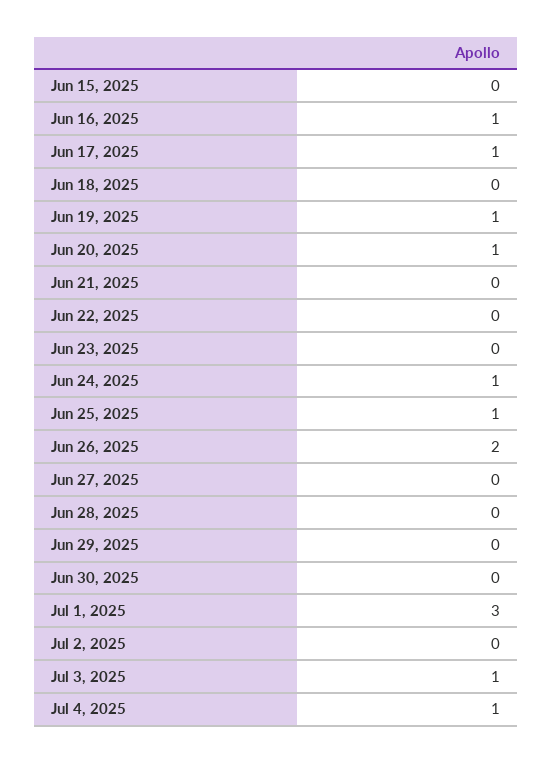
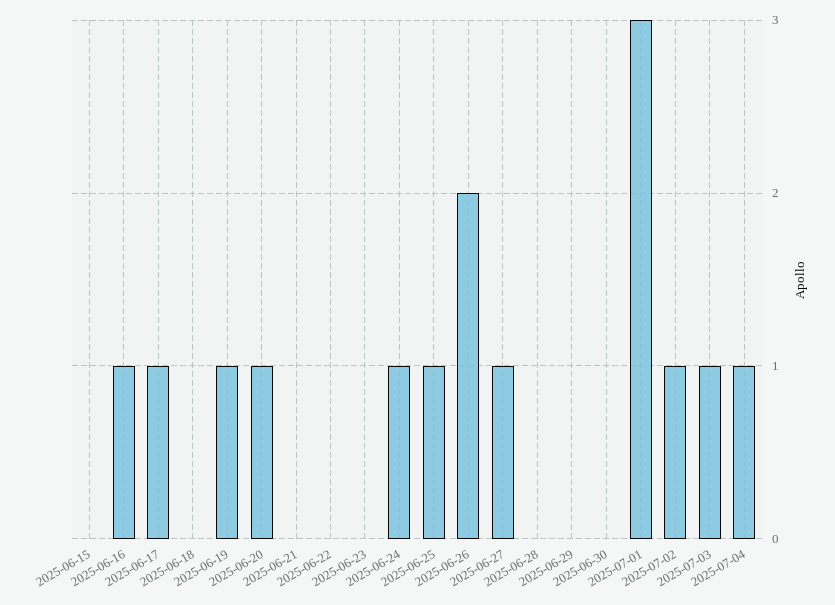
Jun 27, 2025: 0 -> 1
Jul 2, 2025: 0 -> 1

